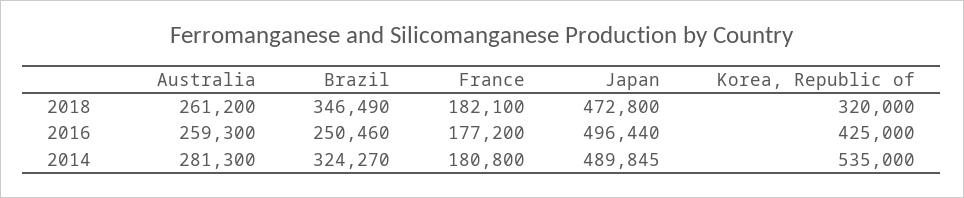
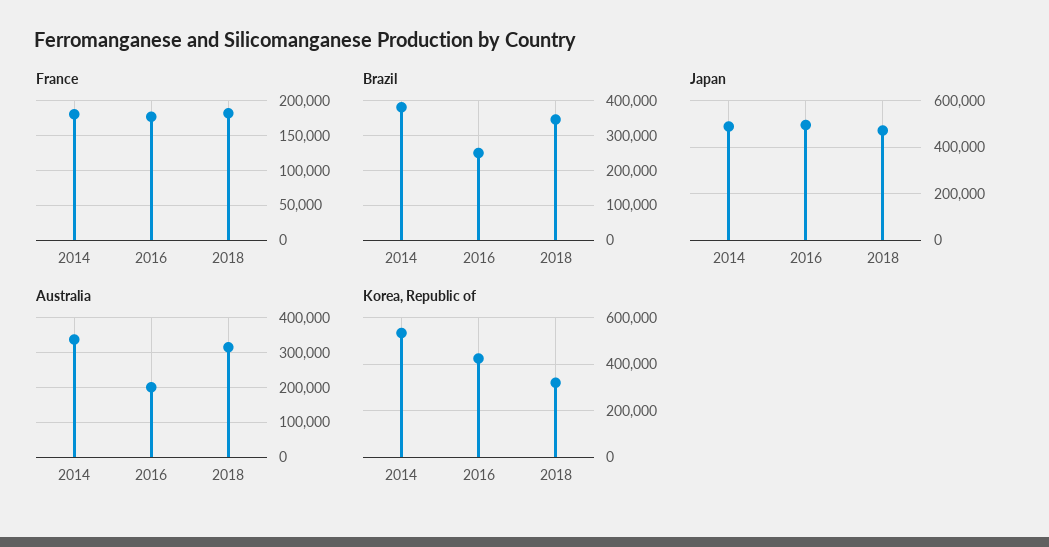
Australia, 2018: 261200 -> 320000
Australia, 2016: 259300 -> 200000
Australia, 2014: 281300 -> 340000
Brazil, 2014: 324270 -> 380000

